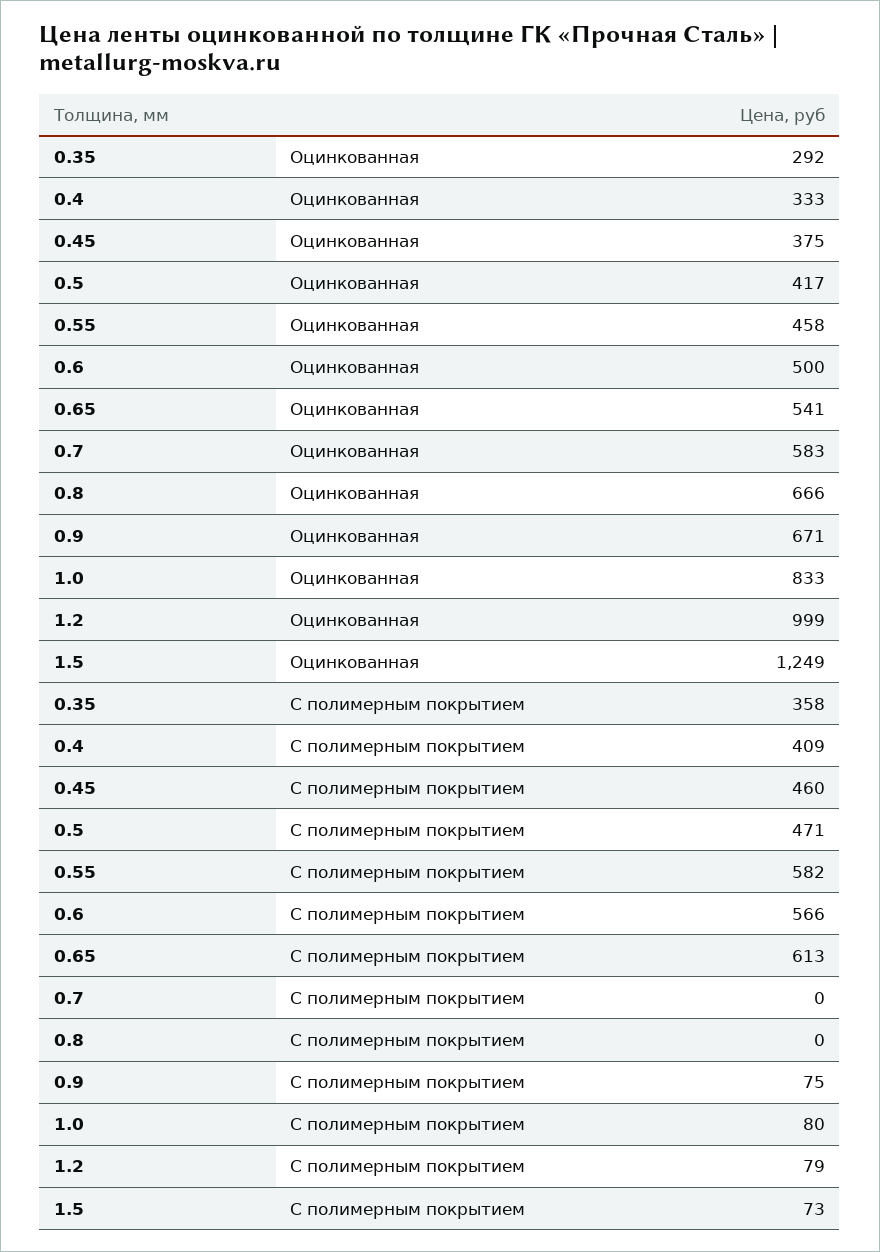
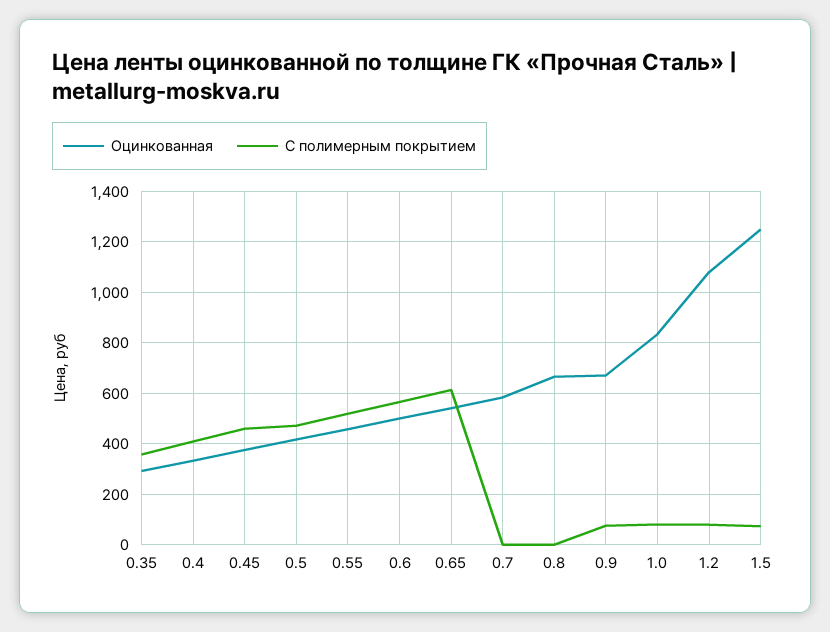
Оцинкованная, 1.2: 999 -> 1075
С полимерным покрытием, 0.55: 582 -> 525

